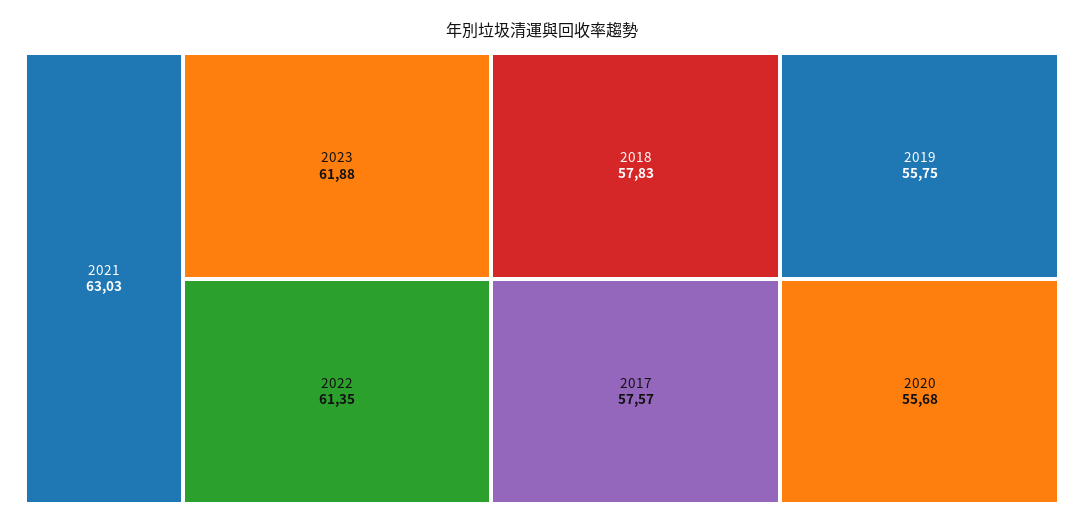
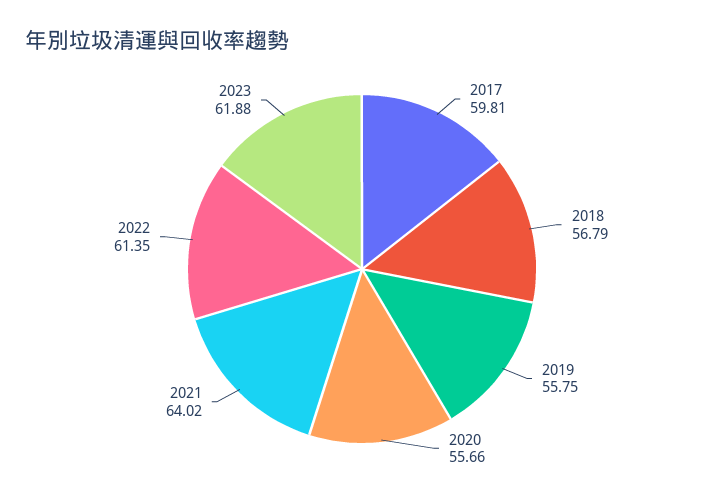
2021: 63.03 -> 64.02
2018: 57.83 -> 56.79
2017: 57.57 -> 59.81
2020: 55.68 -> 55.66

